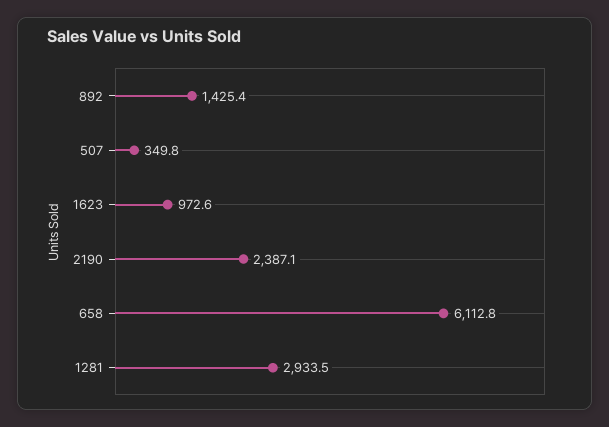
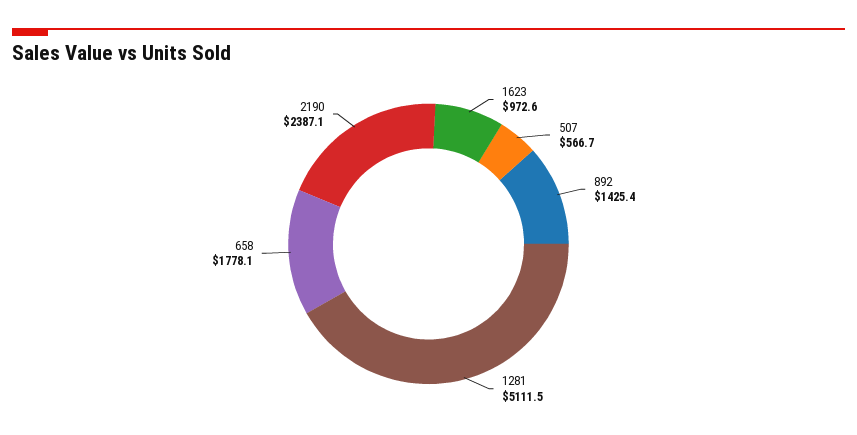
507: 349.8 -> 566.7
658: 6112.8 -> 1778.1
1281: 2933.5 -> 5111.5

